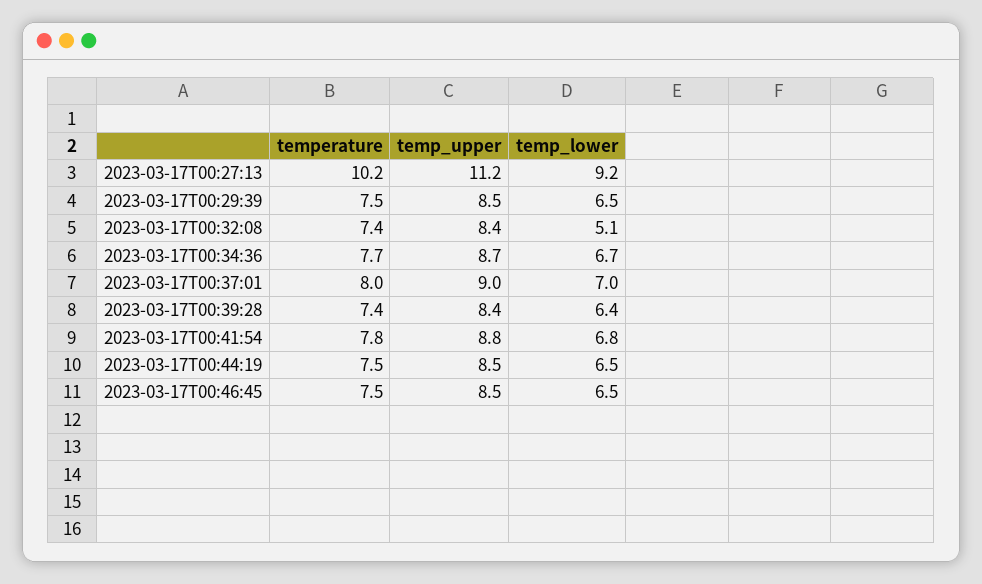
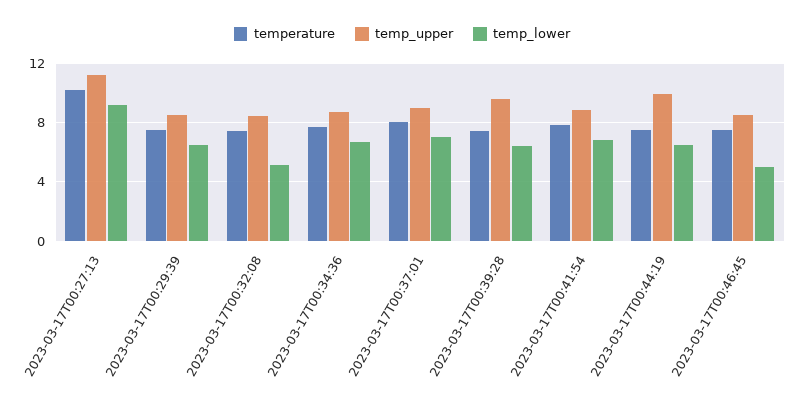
temp_upper, 2023-03-17T00:39:28: 8.4 -> 9.5
temp_upper, 2023-03-17T00:44:19: 8.5 -> 10
temp_lower, 2023-03-17T00:46:45: 6.5 -> 5

